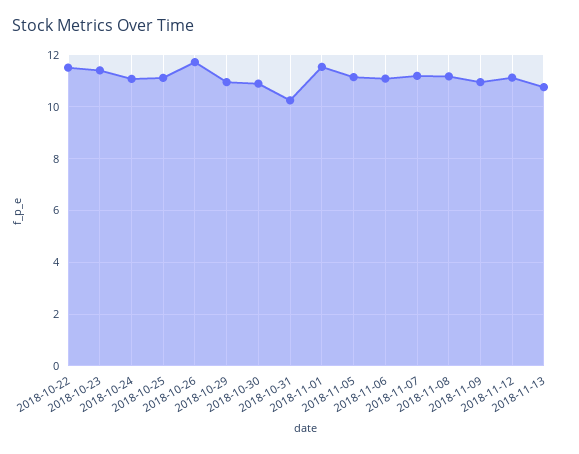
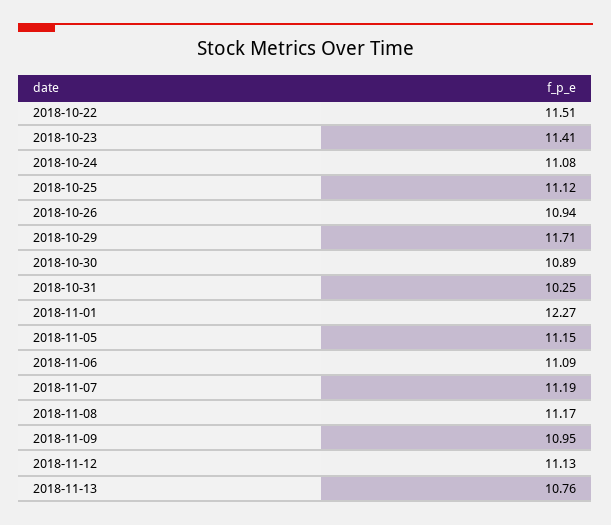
2018-10-26: 11.75 -> 10.94
2018-10-29: 11 -> 11.71
2018-11-01: 11.5 -> 12.27

